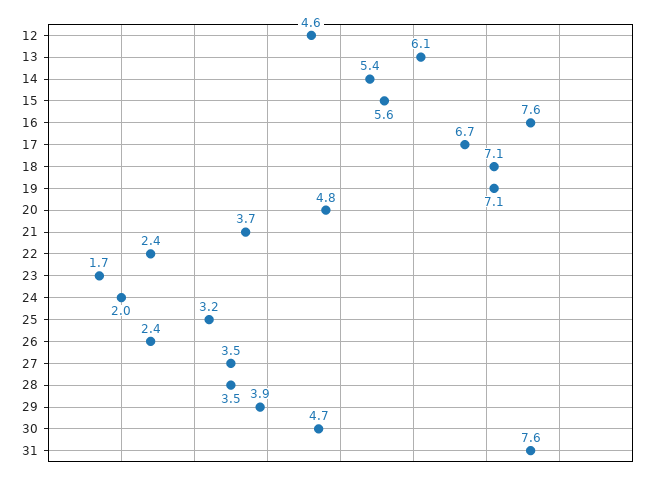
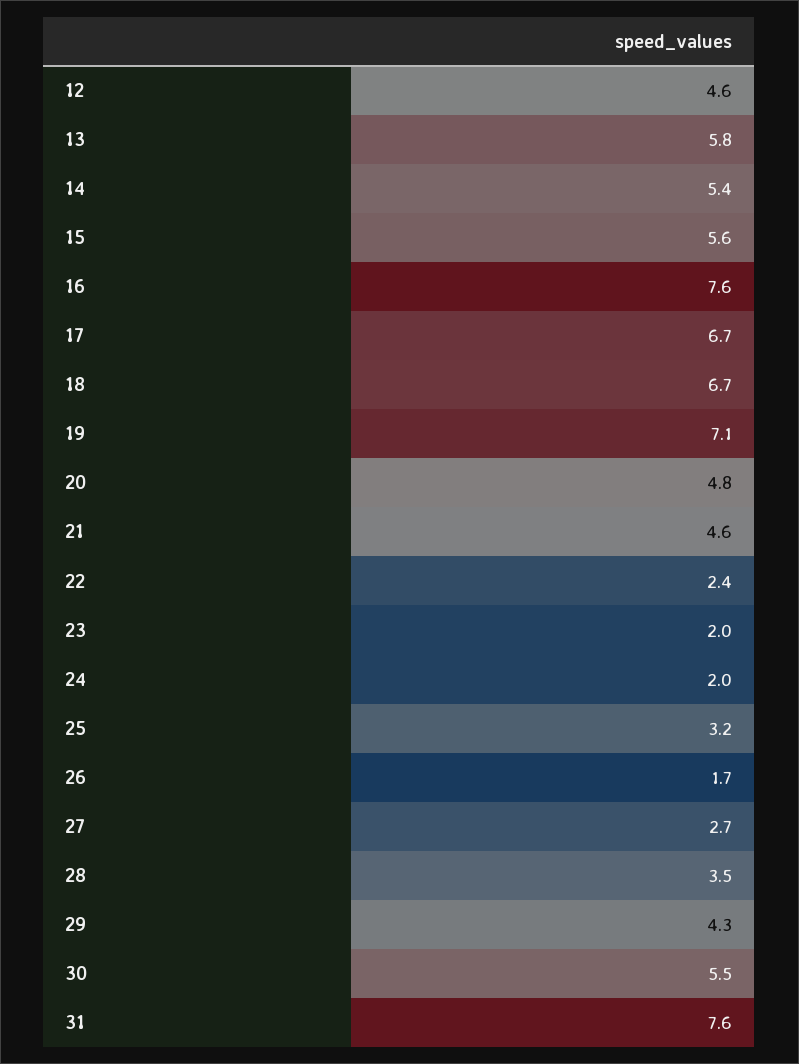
13: 6.1 -> 5.8
18: 7.1 -> 6.7
21: 3.7 -> 4.6
23: 1.7 -> 2
26: 2.4 -> 1.7
27: 3.5 -> 2.7
29: 3.9 -> 4.3
30: 4.7 -> 5.5

